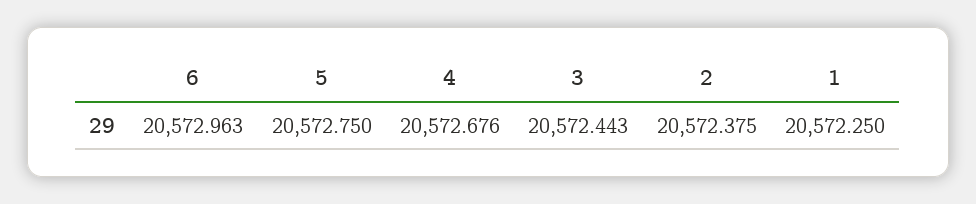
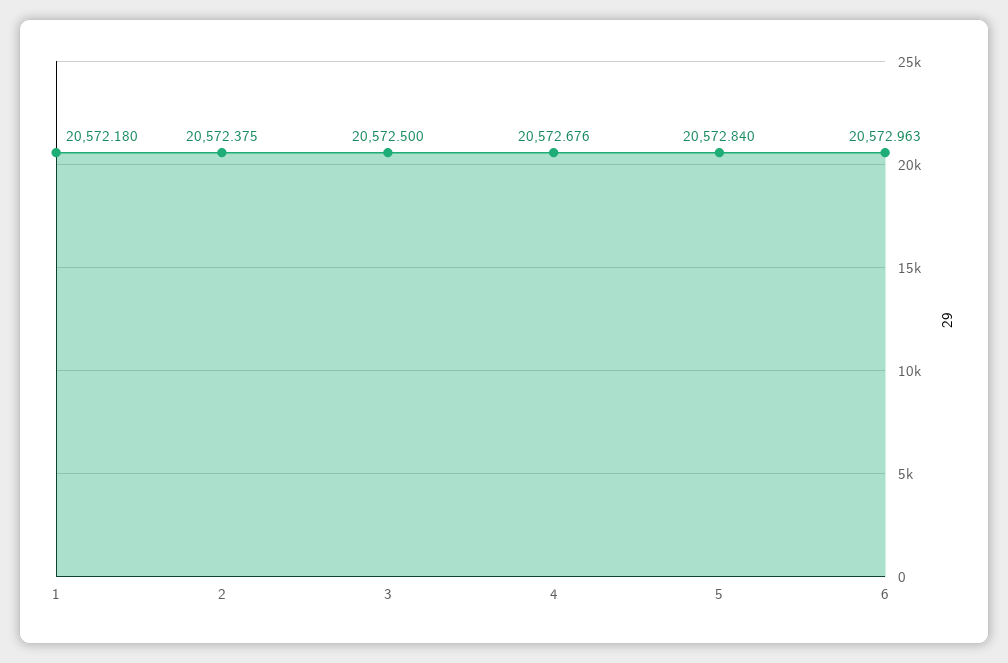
5: 20572.75 -> 20572.84
3: 20572.443 -> 20572.5
1: 20572.25 -> 20572.18

